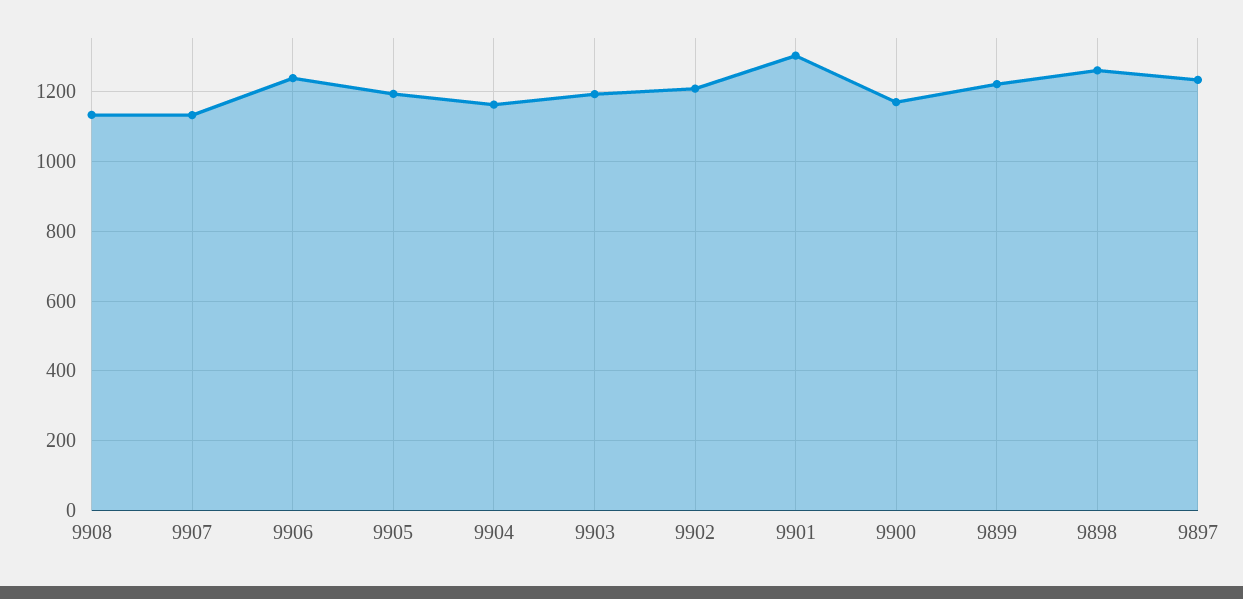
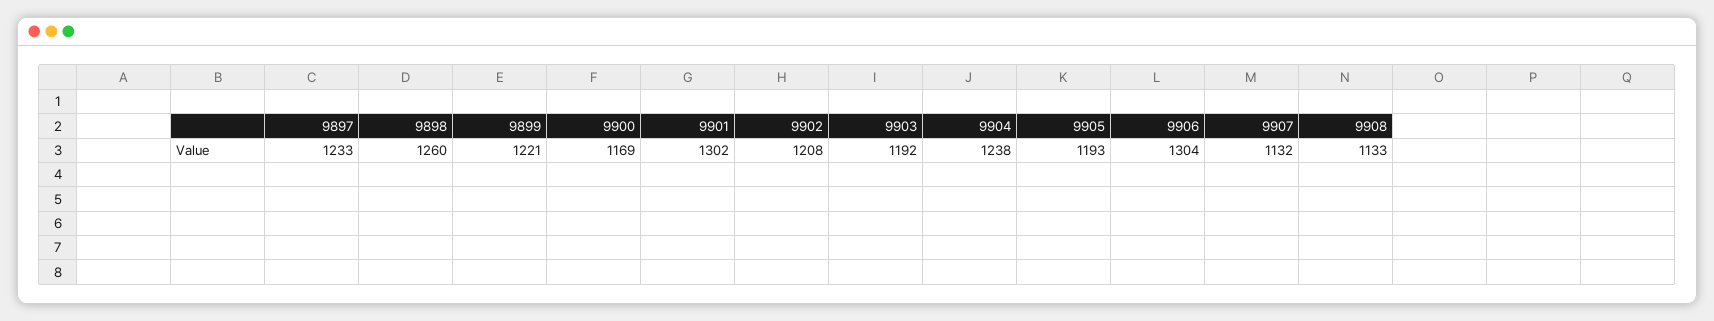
9906: 1240 -> 1304
9904: 1160 -> 1238

